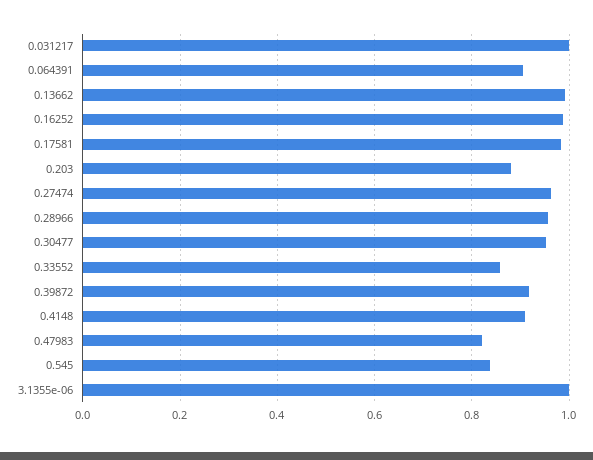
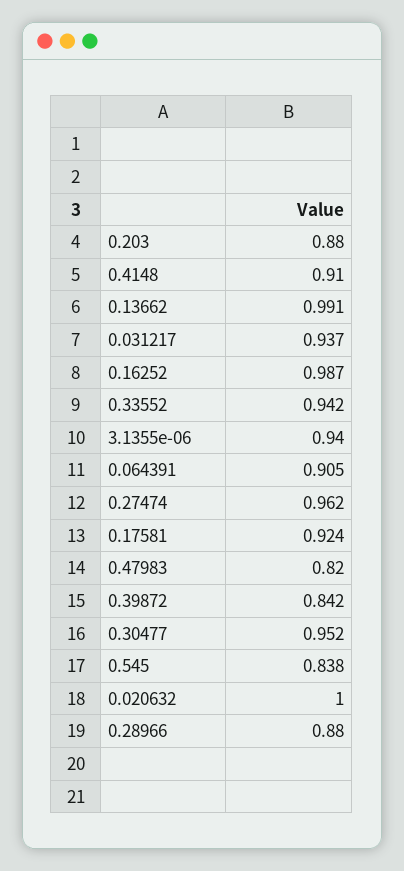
0.031217: 1 -> 0.937
0.17581: 0.98 -> 0.924
0.28966: 0.96 -> 0.88
0.33552: 0.86 -> 0.942
0.39872: 0.92 -> 0.842
3.1355e-06: 1 -> 0.94
0.020632: none -> 1

